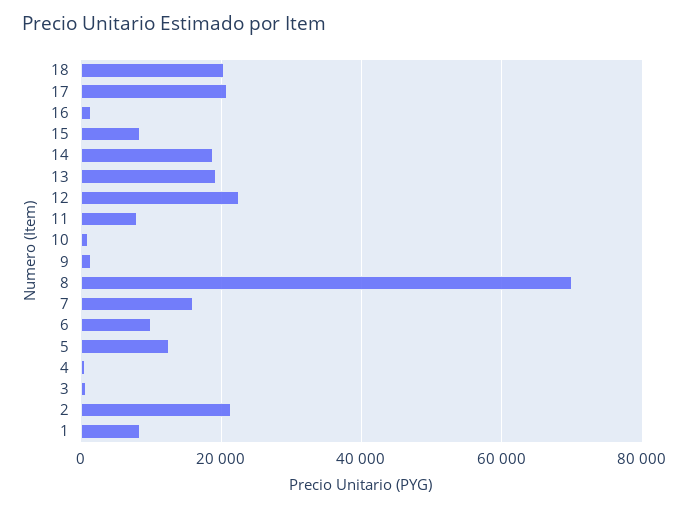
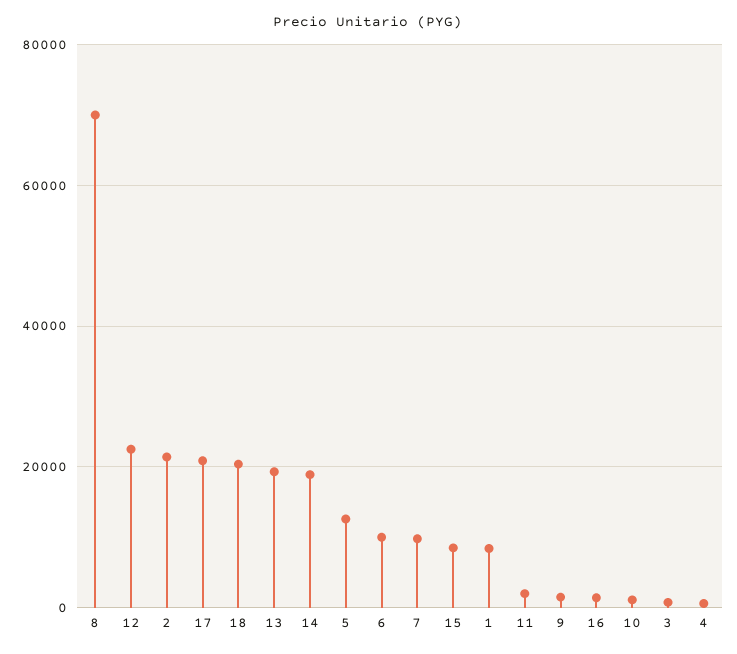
11: 8000 -> 2000
7: 16000 -> 10000

